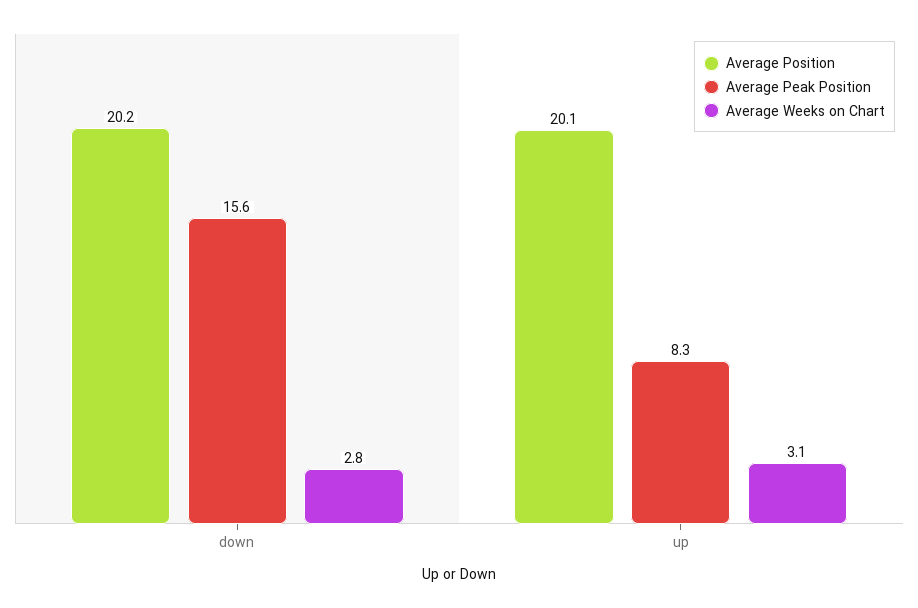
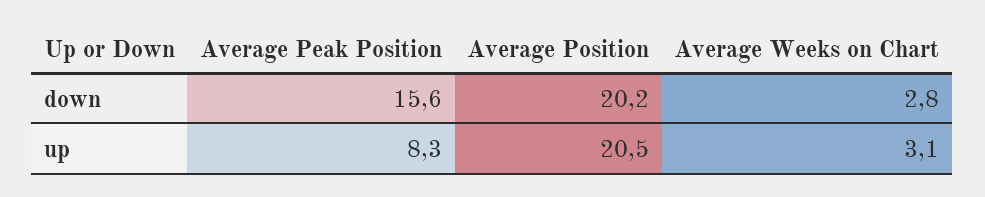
Average Position, up: 20.1 -> 20.5

